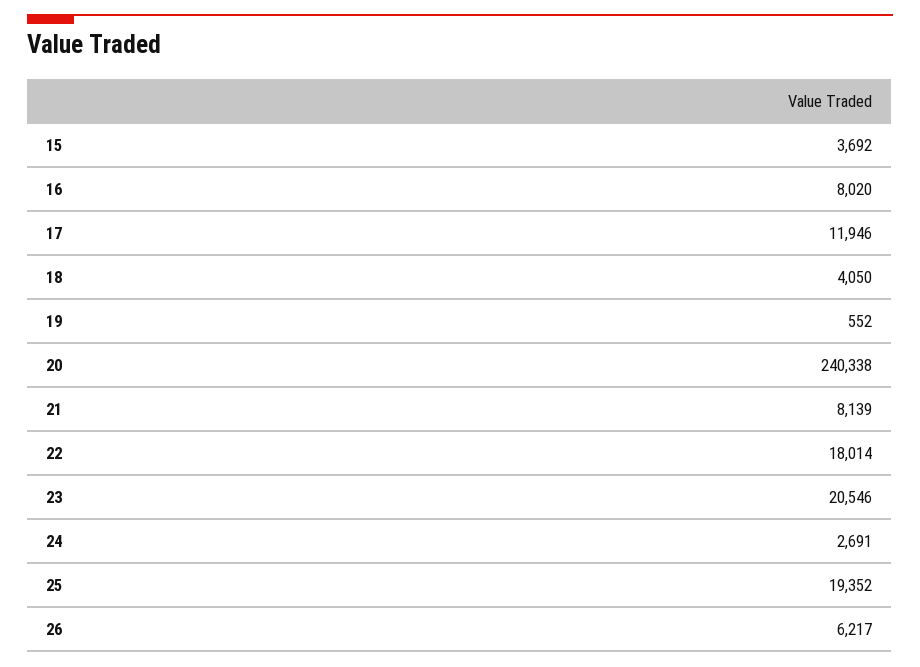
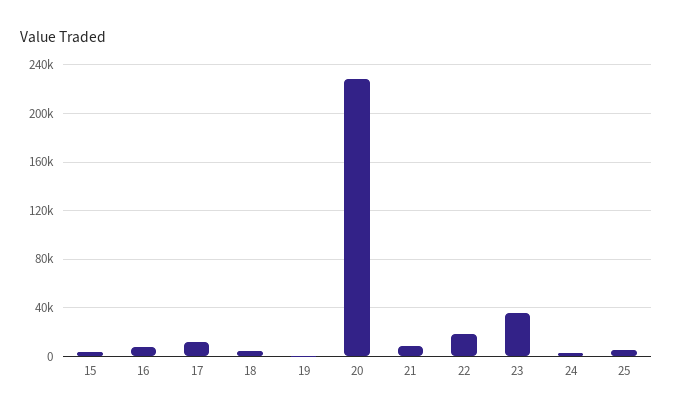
20: 240338 -> 230000
23: 20546 -> 35000
25: 19352 -> 5000
26: 6217 -> none

